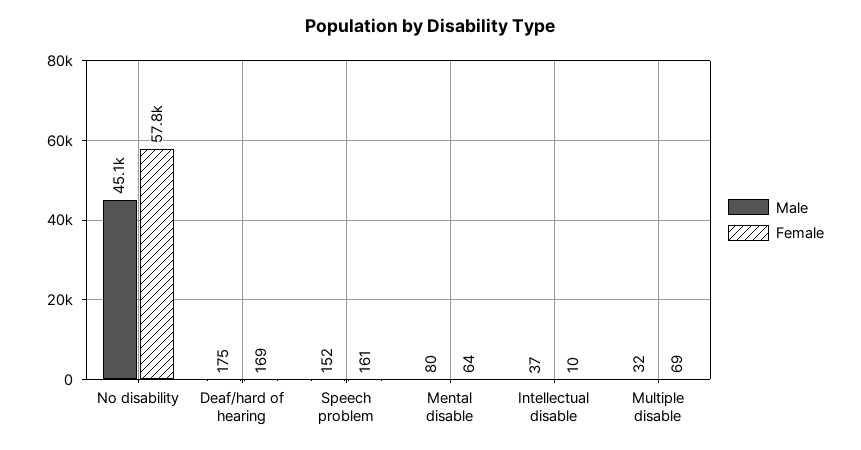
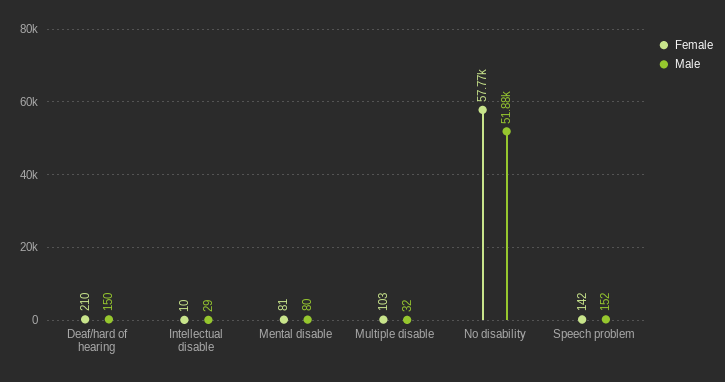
Male, No disability: 45100 -> 51880
Male, Deaf/hard of hearing: 175 -> 150
Female, Deaf/hard of hearing: 169 -> 210
Female, Speech problem: 161 -> 142
Female, Mental disable: 64 -> 81
Male, Intellectual disable: 37 -> 29
Female, Multiple disable: 69 -> 103

